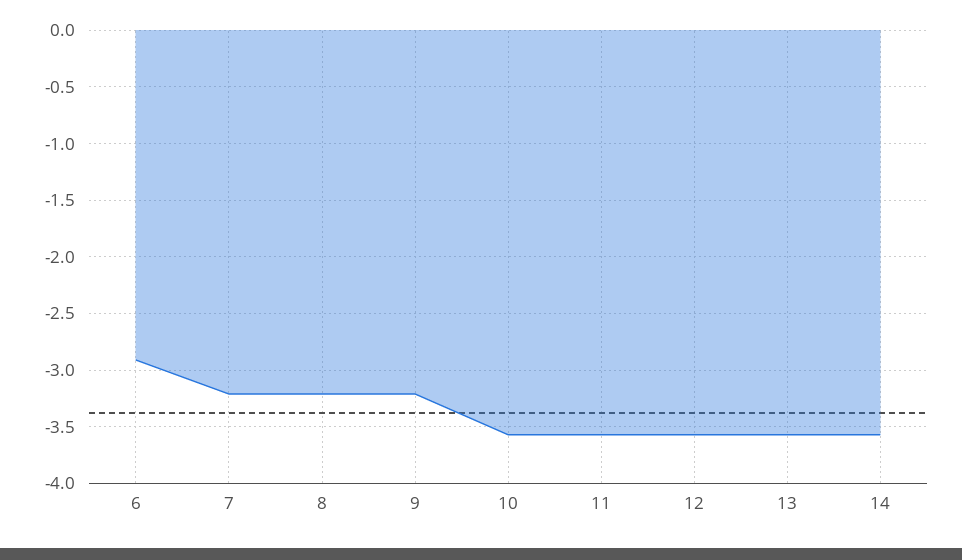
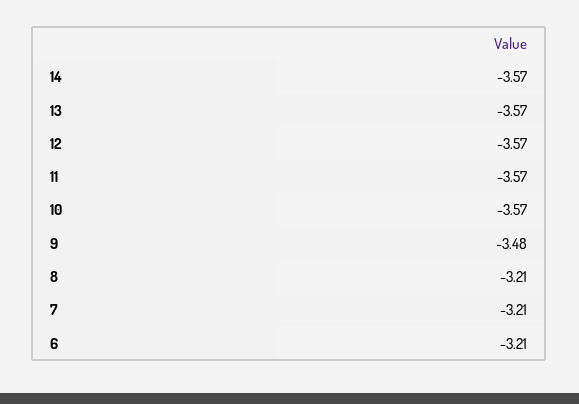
6: -2.9 -> -3.21
9: -3.2 -> -3.48

